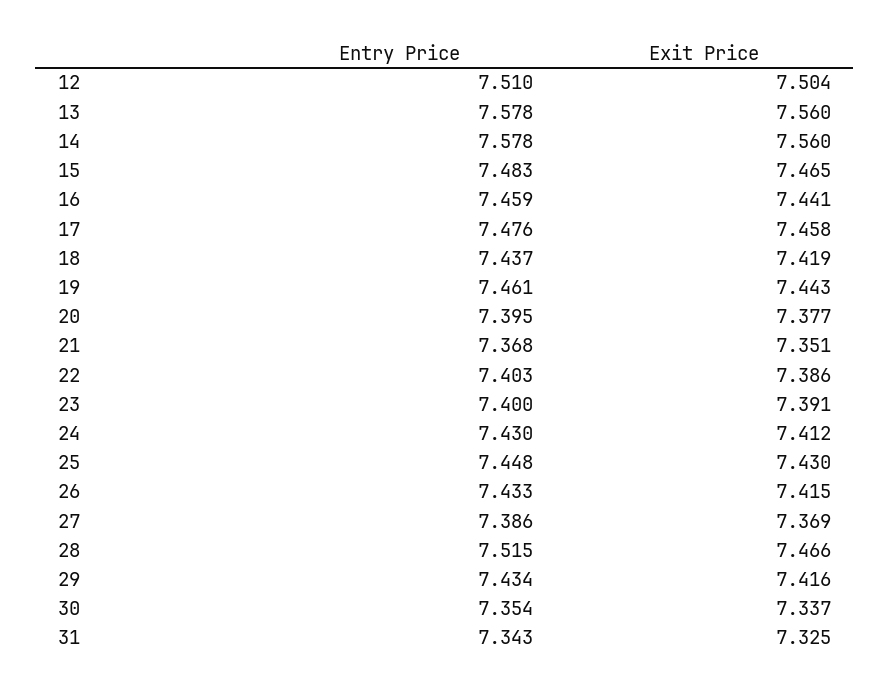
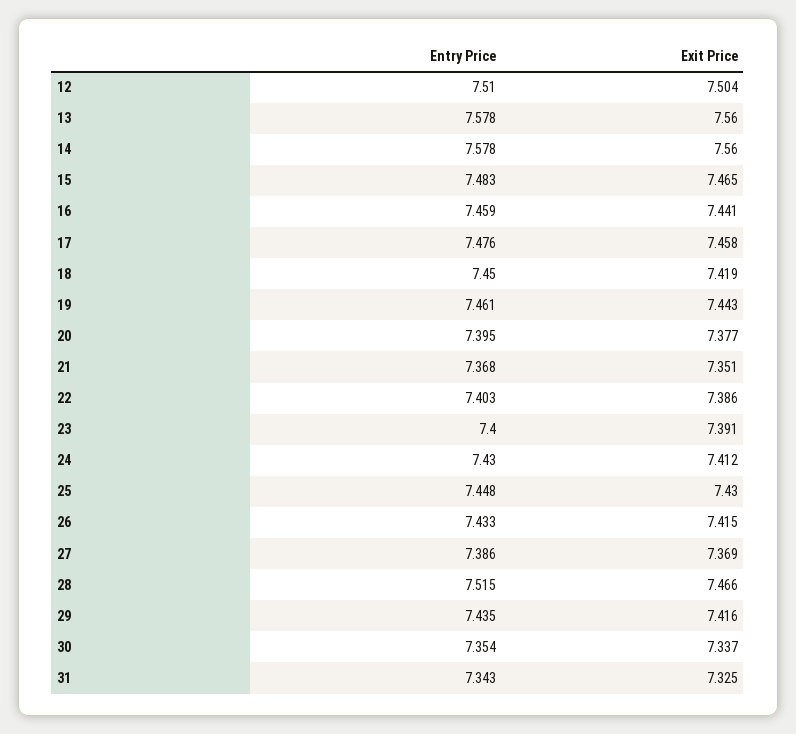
Entry Price, 18: 7.437 -> 7.45
Entry Price, 29: 7.434 -> 7.435

